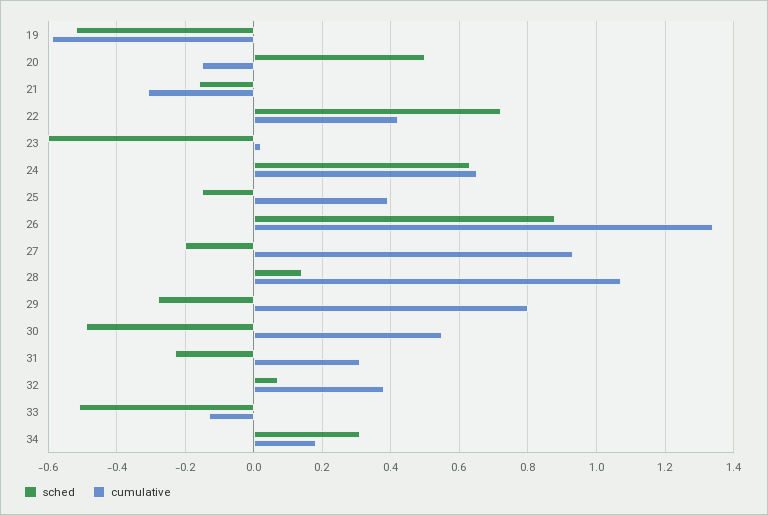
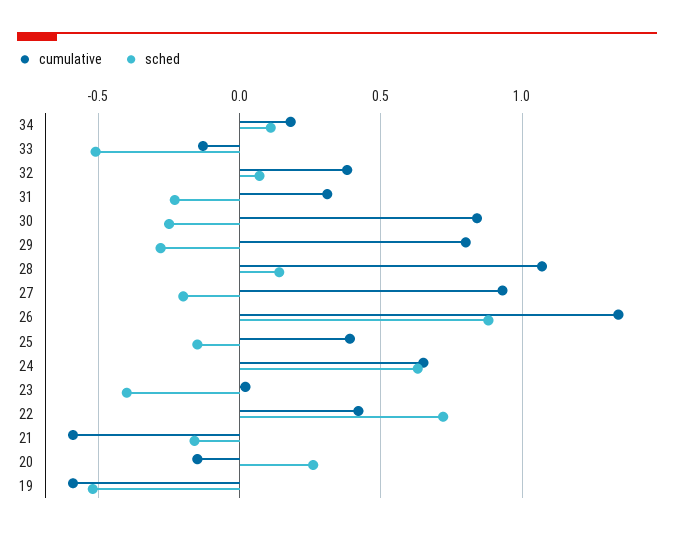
sched, 20: 0.5 -> 0.25
cumulative, 21: -0.3 -> -0.6
sched, 23: -0.6 -> -0.4
sched, 30: -0.5 -> -0.25
cumulative, 30: 0.55 -> 0.85
sched, 34: 0.3 -> 0.1

